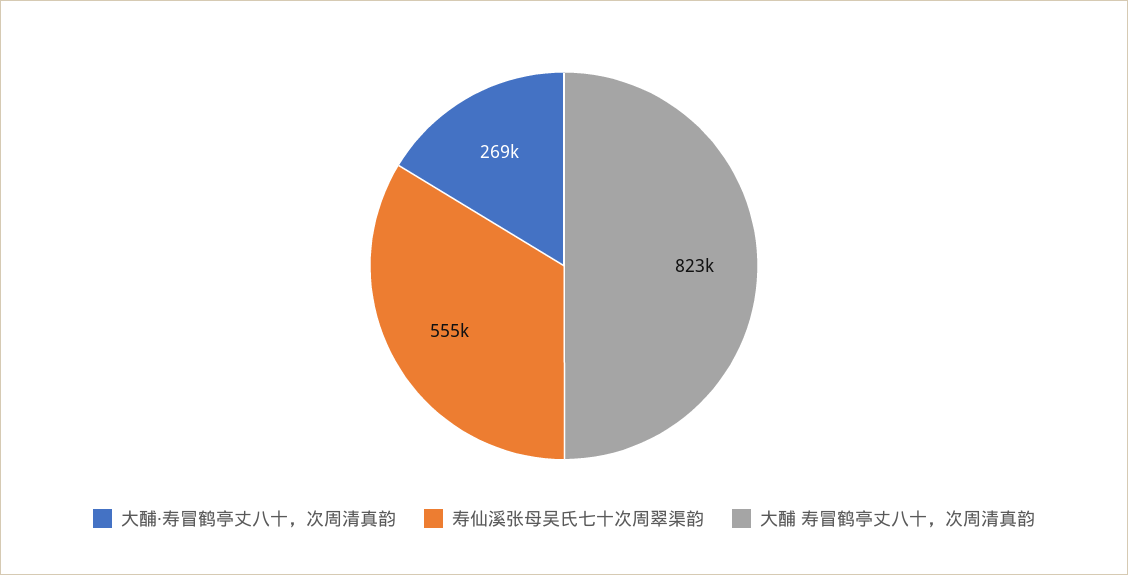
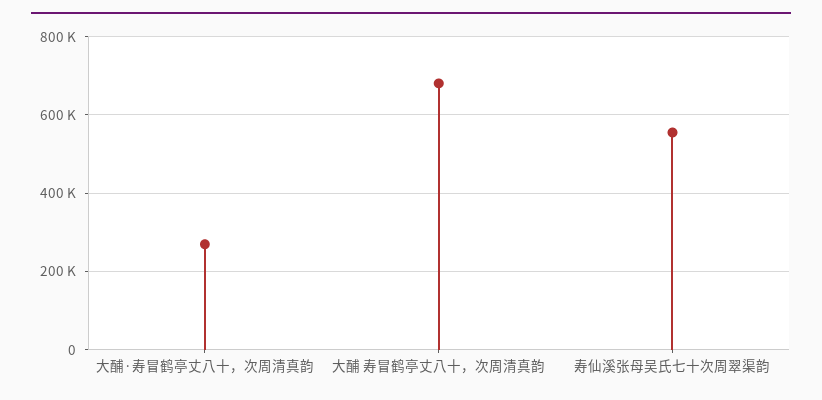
大酺 寿冒鹤亭丈八十，次周清真韵: 823000 -> 680000

